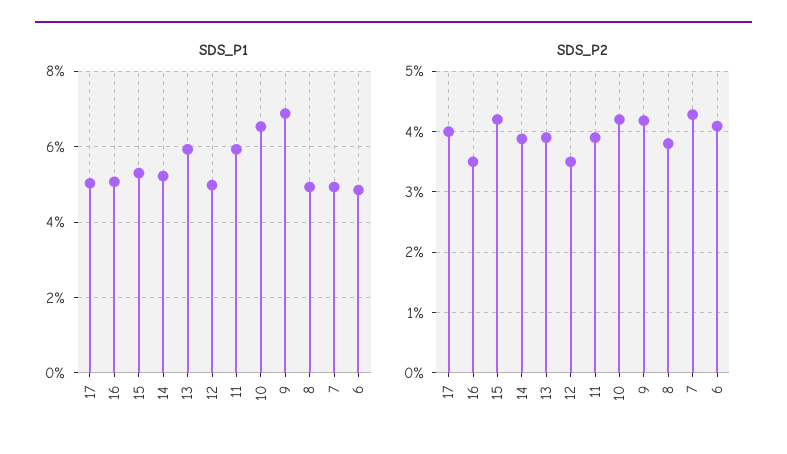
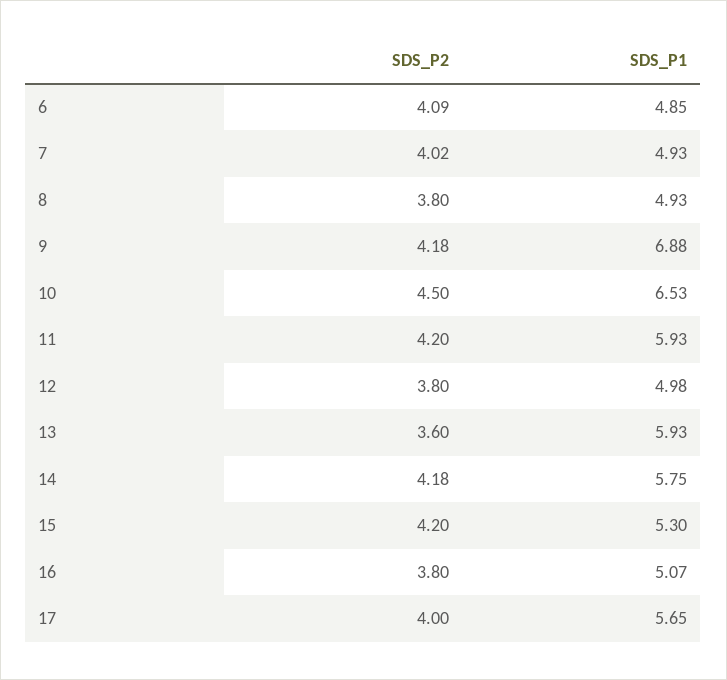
SDS_P1, 17: 5 -> 5.65
SDS_P1, 14: 5.2 -> 5.75
SDS_P2, 16: 3.5 -> 3.8
SDS_P2, 14: 3.9 -> 4.18
SDS_P2, 13: 3.9 -> 3.6
SDS_P2, 12: 3.5 -> 3.8
SDS_P2, 11: 3.9 -> 4.2
SDS_P2, 10: 4.2 -> 4.5
SDS_P2, 7: 4.3 -> 4.02

